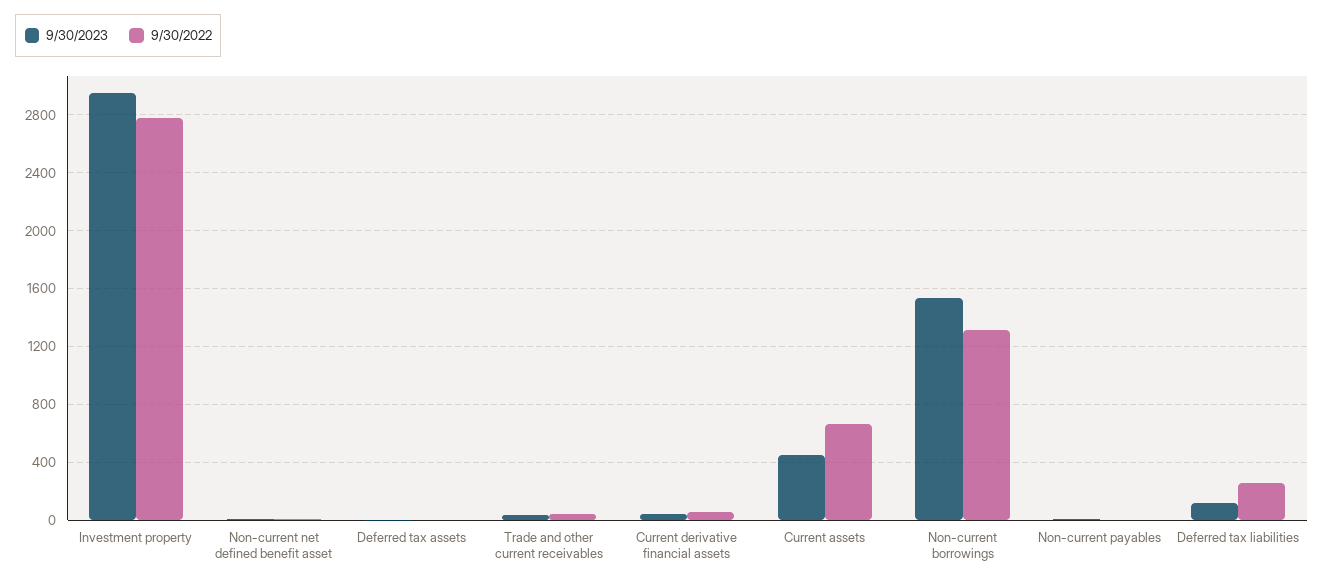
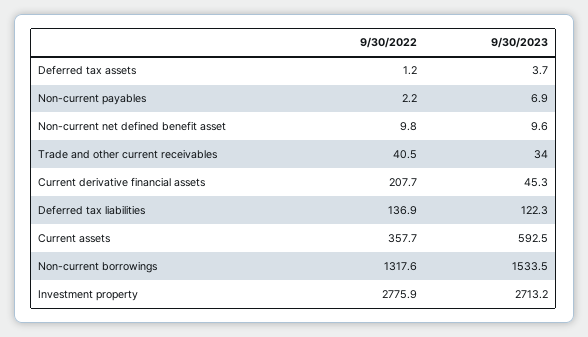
9/30/2023, Investment property: 2950 -> 2713.2
9/30/2022, Current derivative financial assets: 50 -> 207.7
9/30/2023, Current assets: 450 -> 592.5
9/30/2022, Current assets: 650 -> 357.7
9/30/2022, Deferred tax liabilities: 250 -> 136.9

